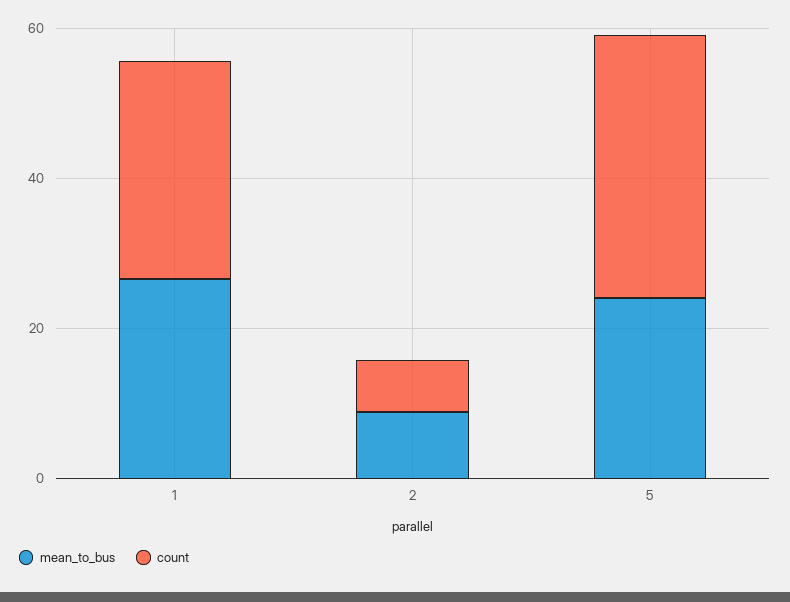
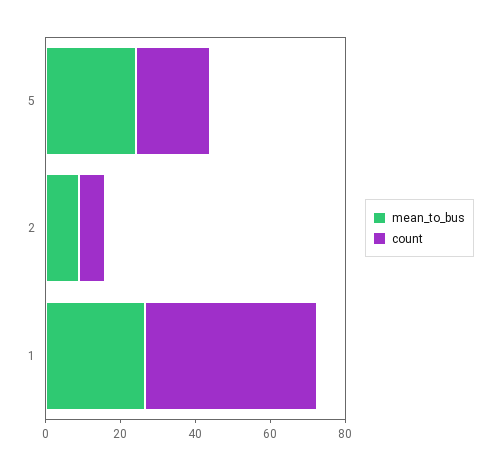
count, 1: 30 -> 45
count, 5: 35 -> 20

